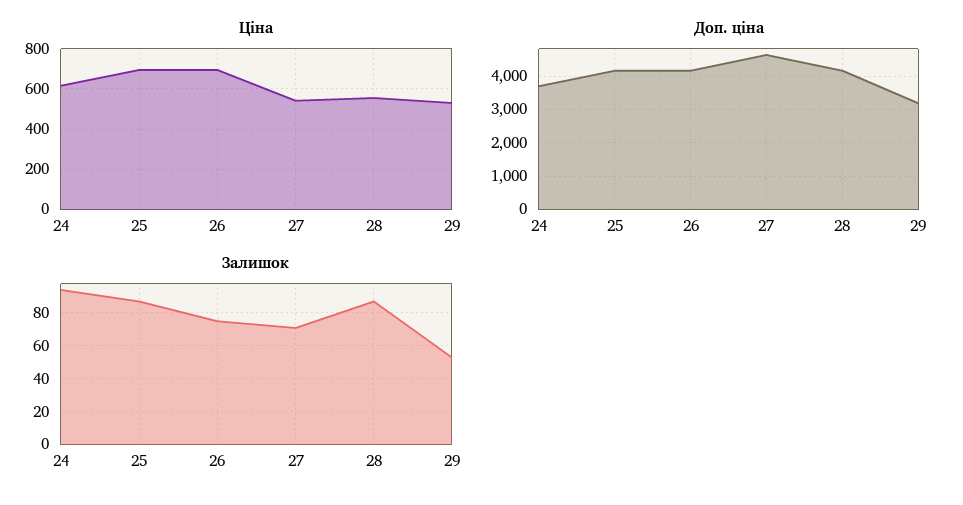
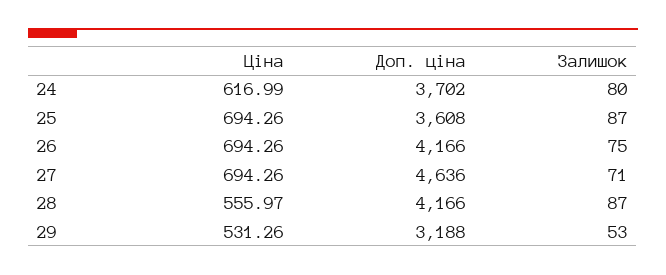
Ціна, 27: 550 -> 694.26
Доп. ціна, 25: 4200 -> 3608
Залишок, 24: 95 -> 80

